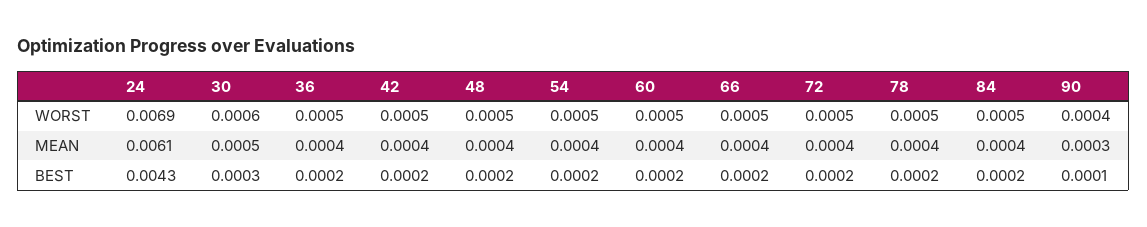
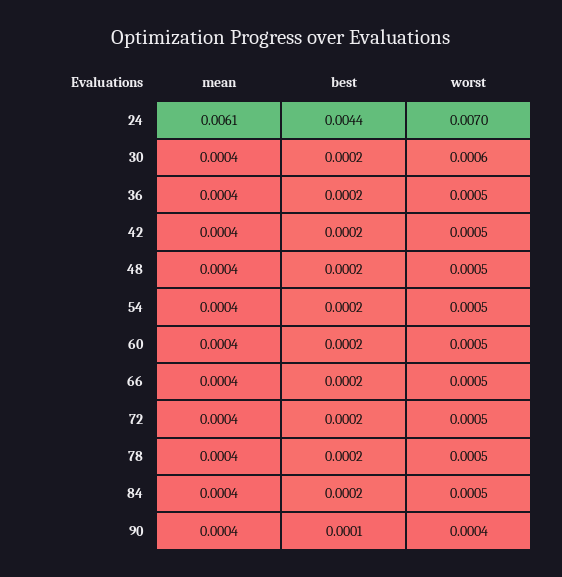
24, WORST: 0.0069 -> 0.007
30, MEAN: 0.0005 -> 0.0004
90, MEAN: 0.0003 -> 0.0004
24, BEST: 0.0043 -> 0.0044
30, BEST: 0.0003 -> 0.0002

